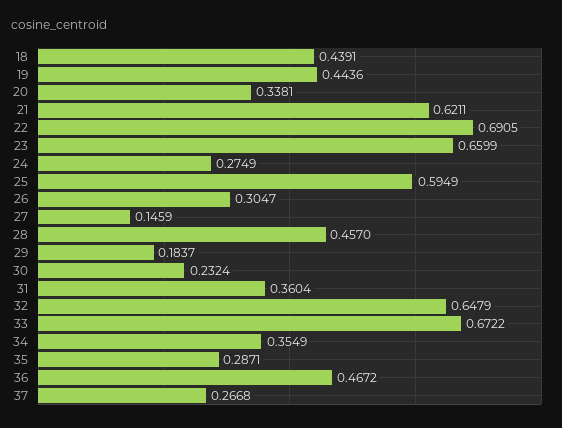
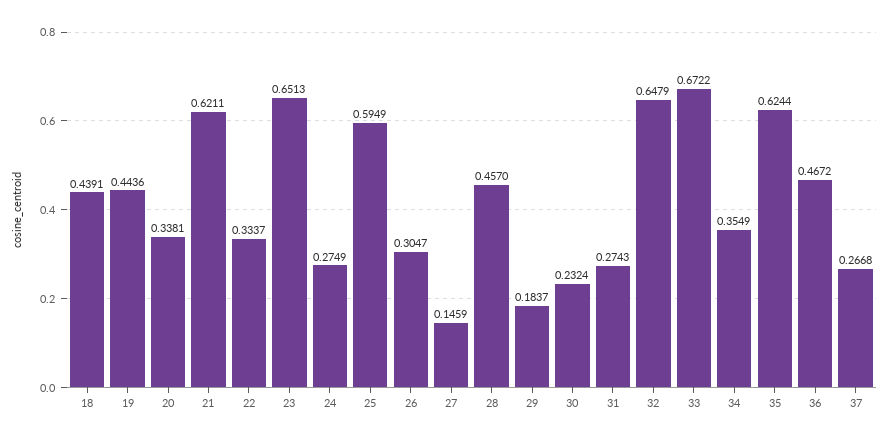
22: 0.6905 -> 0.3337
23: 0.6599 -> 0.6513
31: 0.3604 -> 0.2743
35: 0.2871 -> 0.6244

